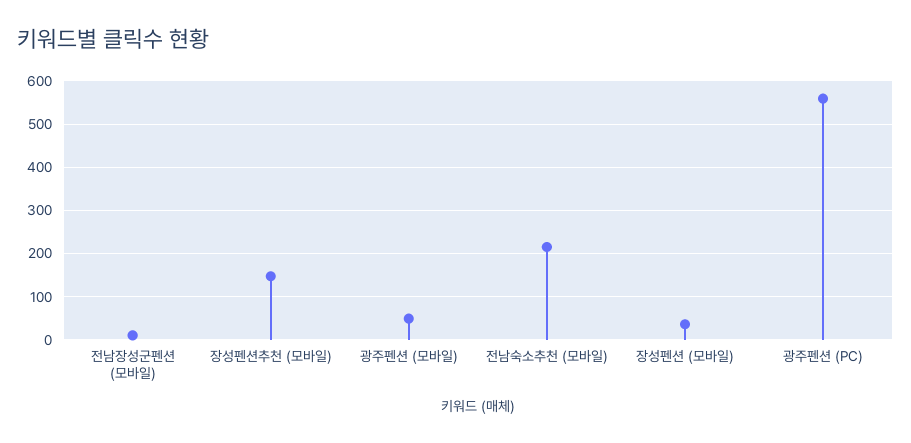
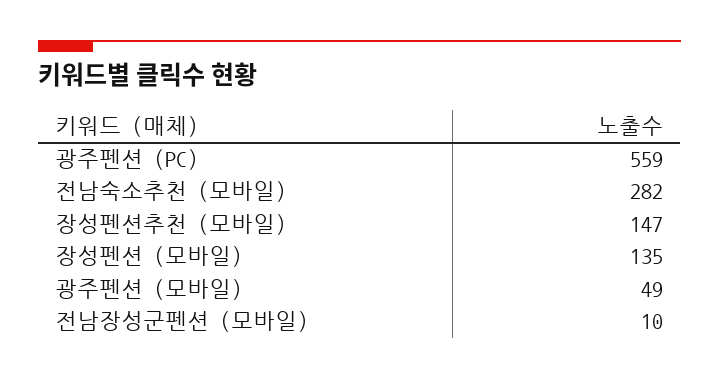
전남숙소추천 (모바일): 220 -> 282
장성펜션 (모바일): 40 -> 135

